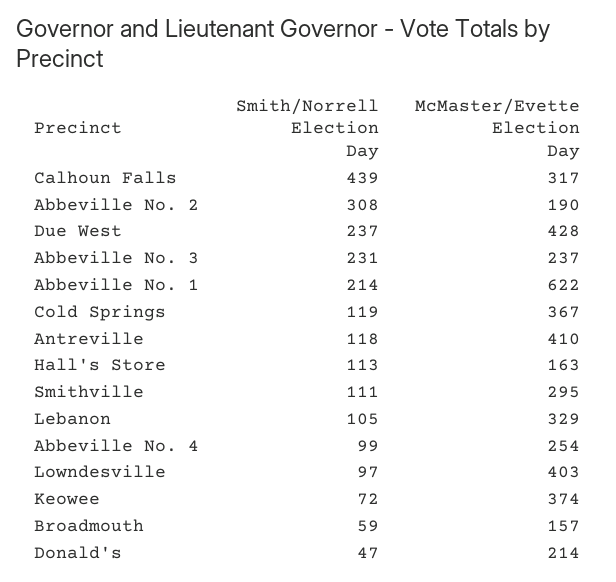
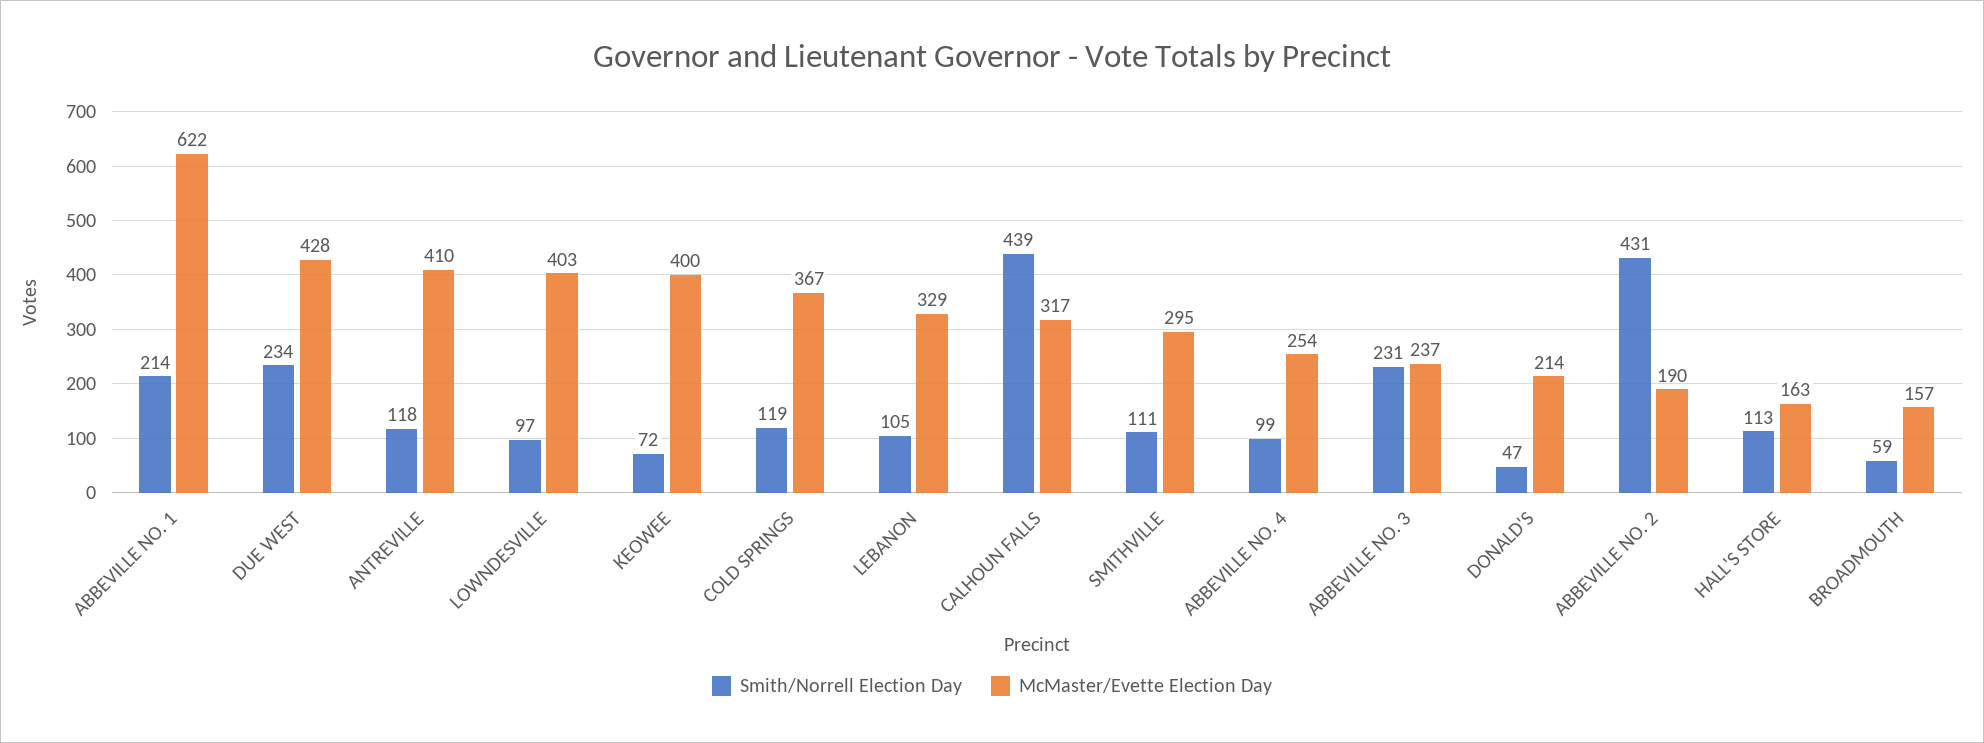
Smith/Norrell Election Day, Abbeville No. 2: 308 -> 431
Smith/Norrell Election Day, Due West: 237 -> 234
McMaster/Evette Election Day, Keowee: 374 -> 400

